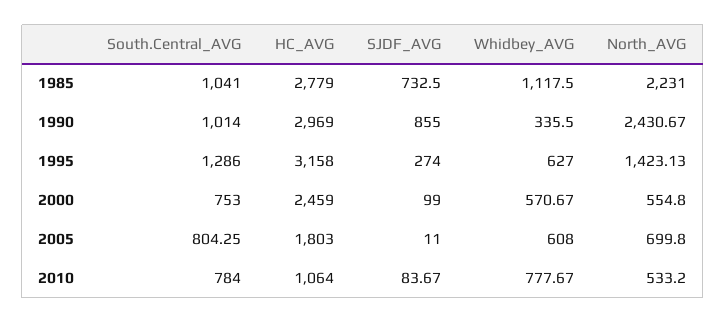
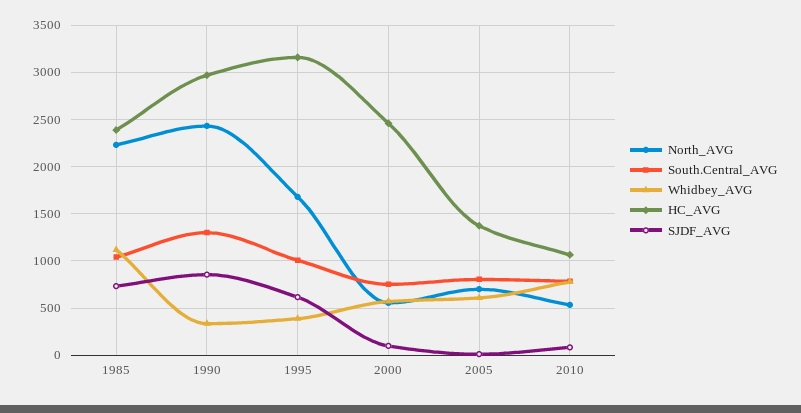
HC_AVG, 1985: 2779 -> 2400
South.Central_AVG, 1990: 1014 -> 1300
South.Central_AVG, 1995: 1286 -> 1000
SJDF_AVG, 1995: 274 -> 600
Whidbey_AVG, 1995: 627 -> 400
North_AVG, 1995: 1423.13 -> 1700
HC_AVG, 2005: 1803 -> 1400

